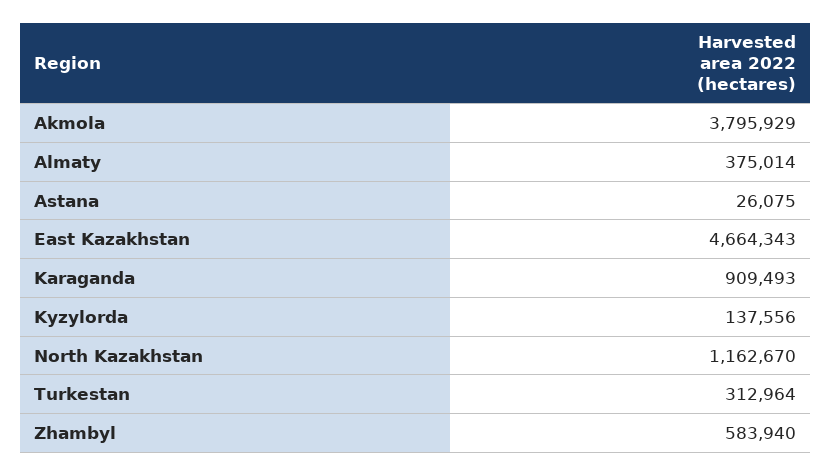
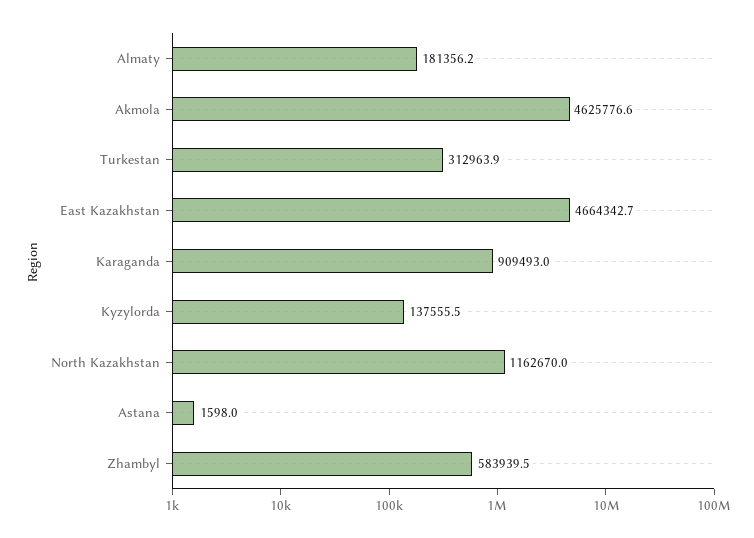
Akmola: 3795929 -> 4625776.6
Almaty: 375014 -> 181356.2
Astana: 26075 -> 1598

